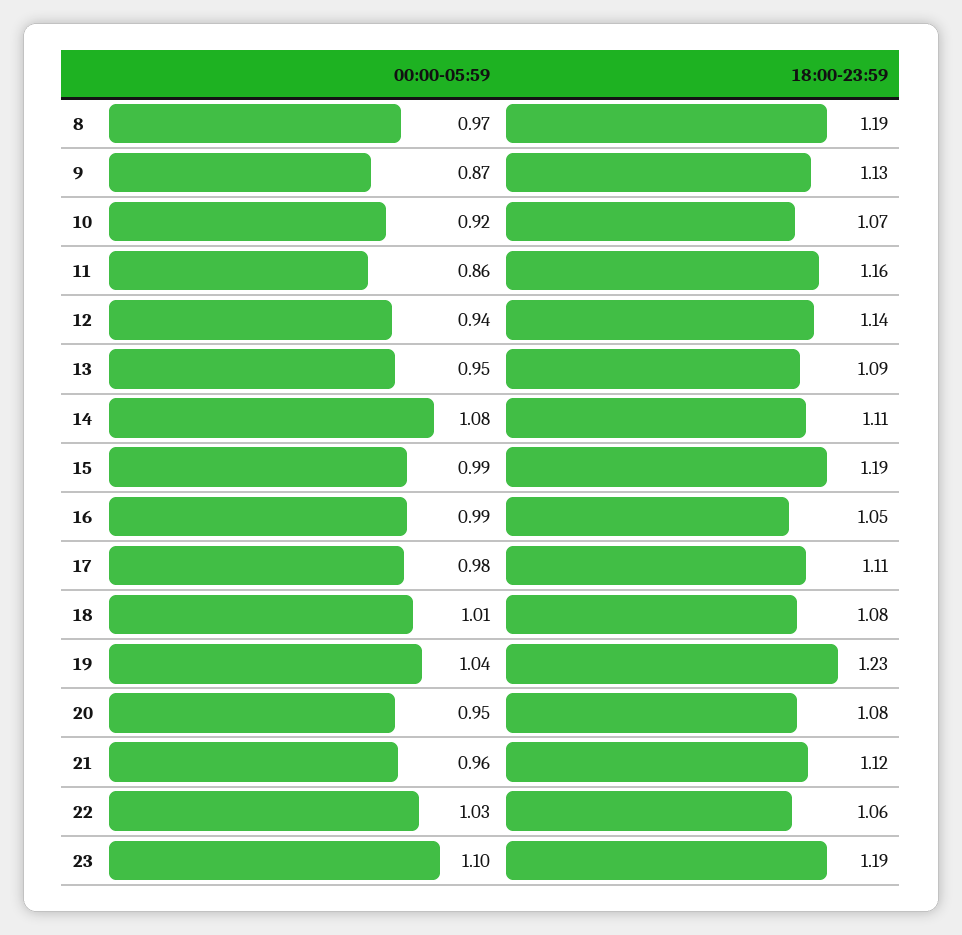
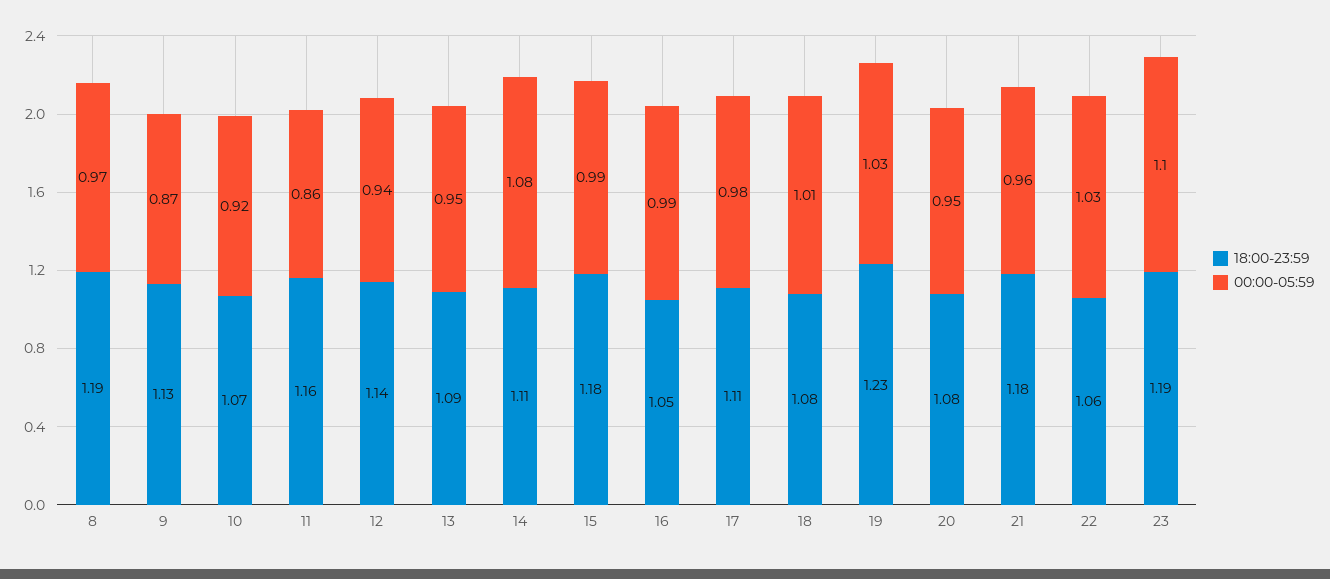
18:00-23:59, 15: 1.19 -> 1.18
00:00-05:59, 19: 1.04 -> 1.03
18:00-23:59, 21: 1.12 -> 1.18

